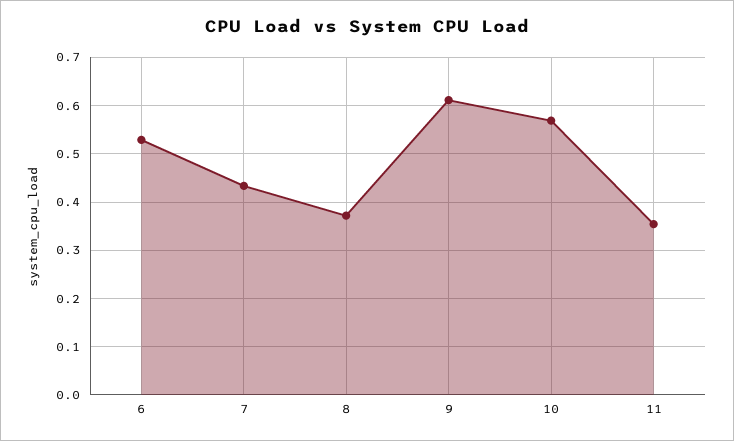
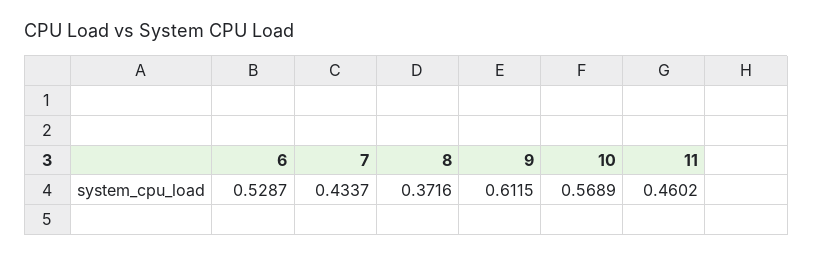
11: 0.36 -> 0.4602

